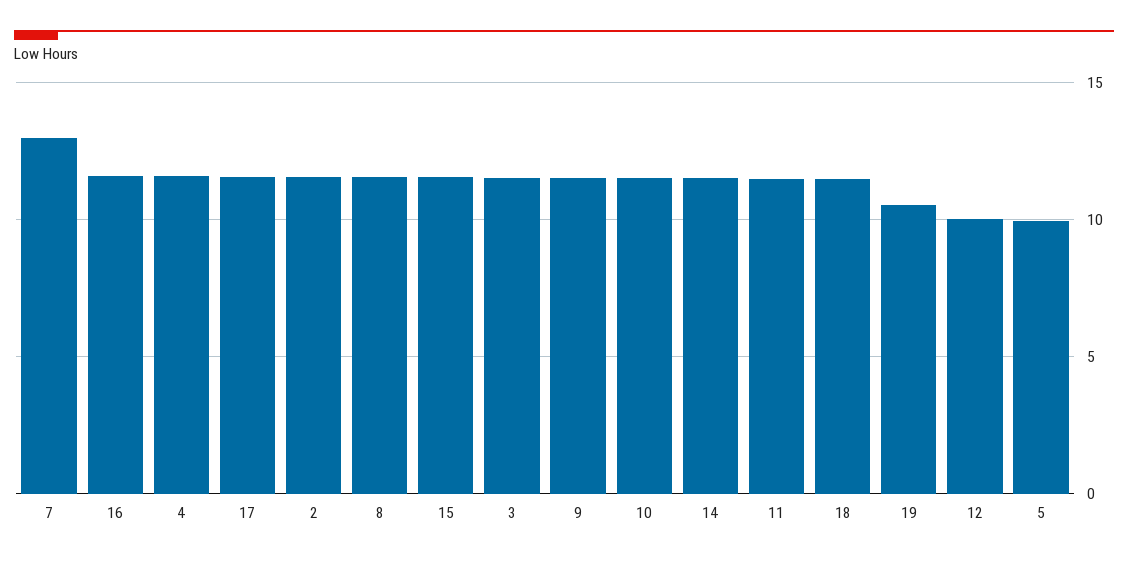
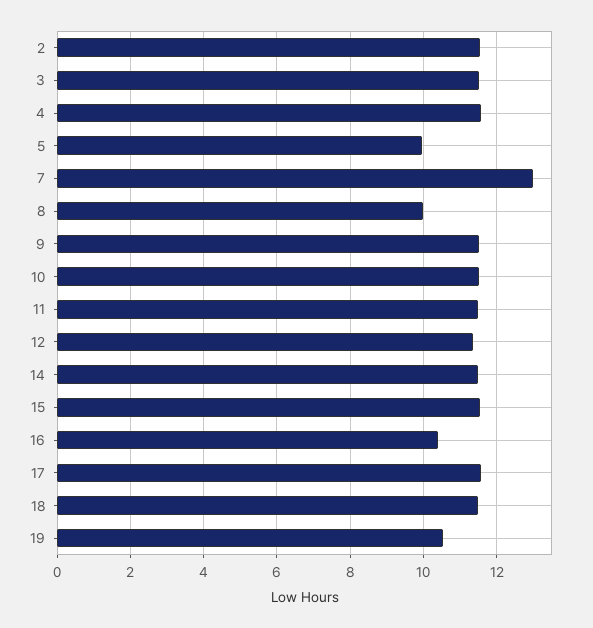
16: 11.5 -> 10.4
8: 11.5 -> 10
12: 10 -> 11.4

